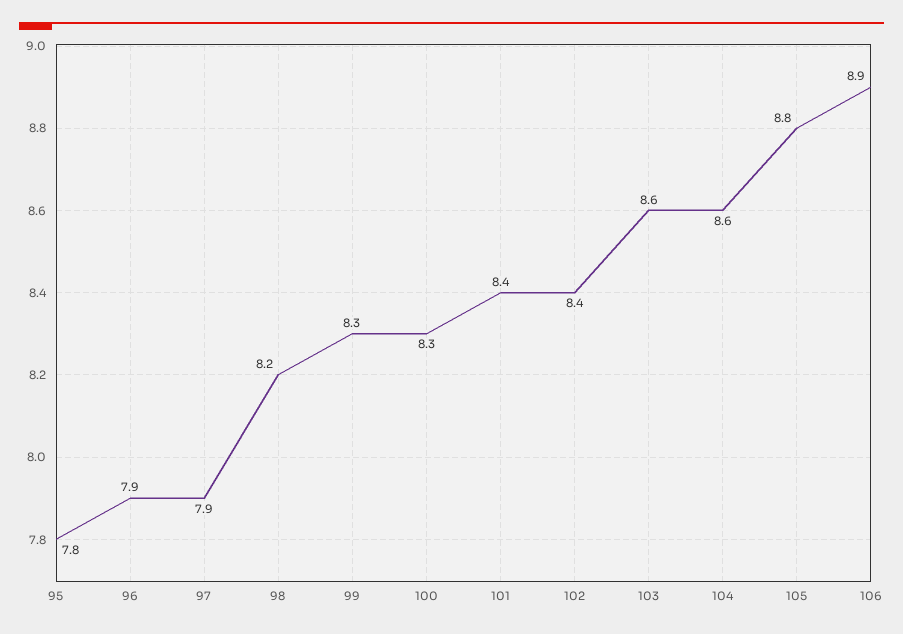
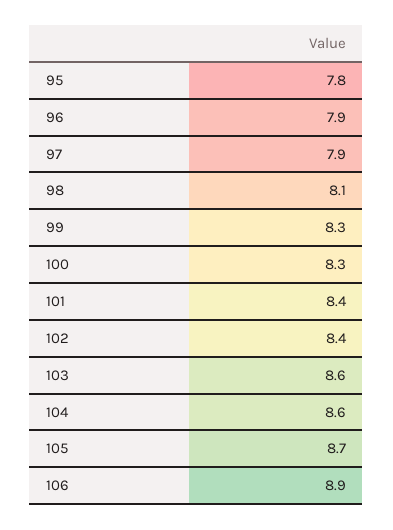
98: 8.2 -> 8.1
105: 8.8 -> 8.7

